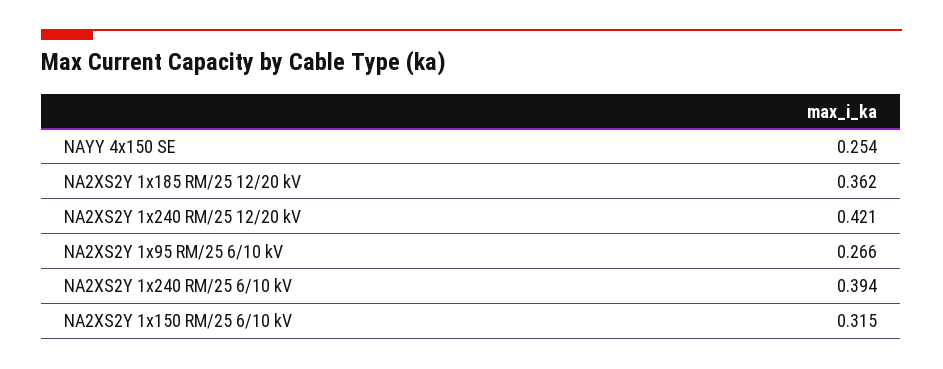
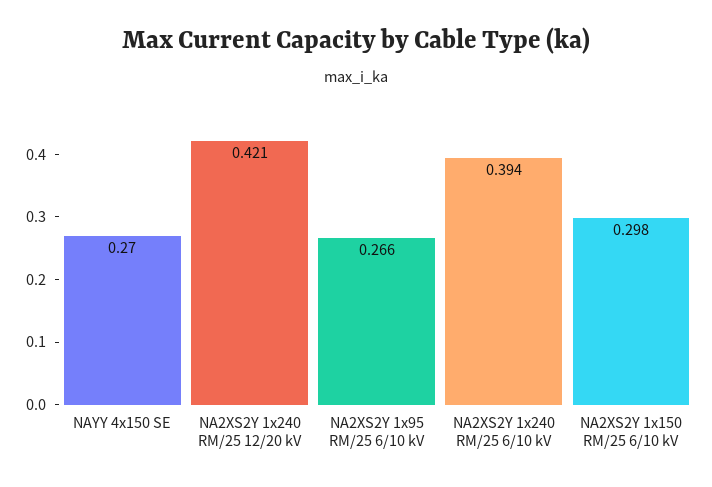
NAYY 4x150 SE: 0.254 -> 0.27
NA2XS2Y 1x185 RM/25 12/20 kV: 0.362 -> none
NA2XS2Y 1x150 RM/25 6/10 kV: 0.315 -> 0.298

